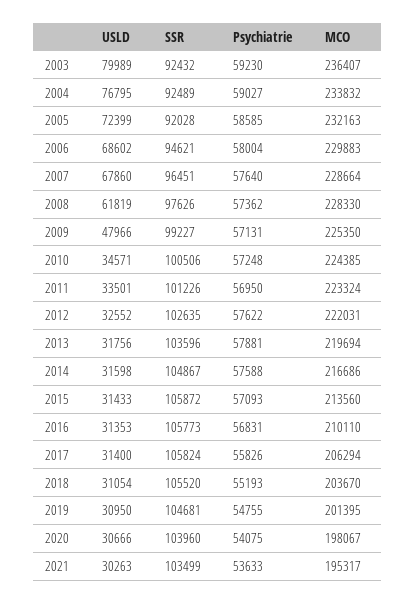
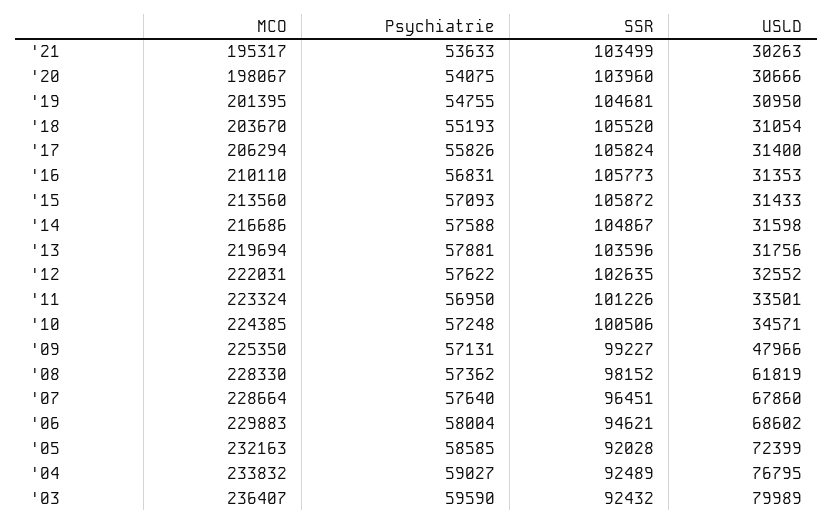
Psychiatrie, 2003: 59230 -> 59590
SSR, 2008: 97626 -> 98152

